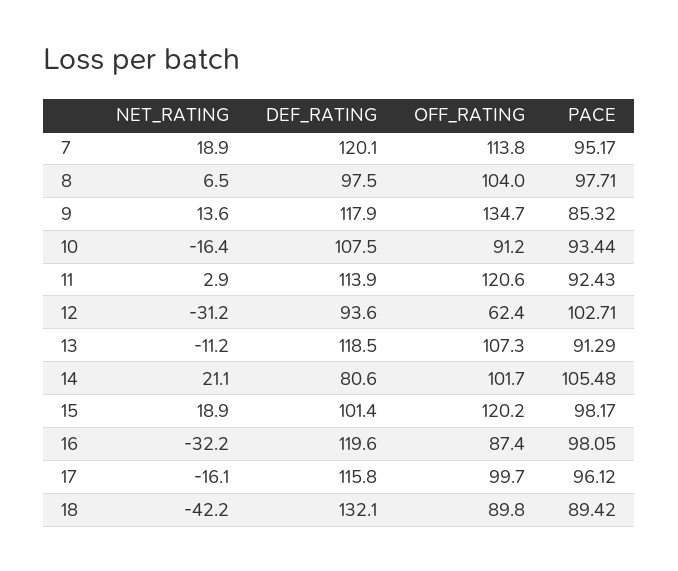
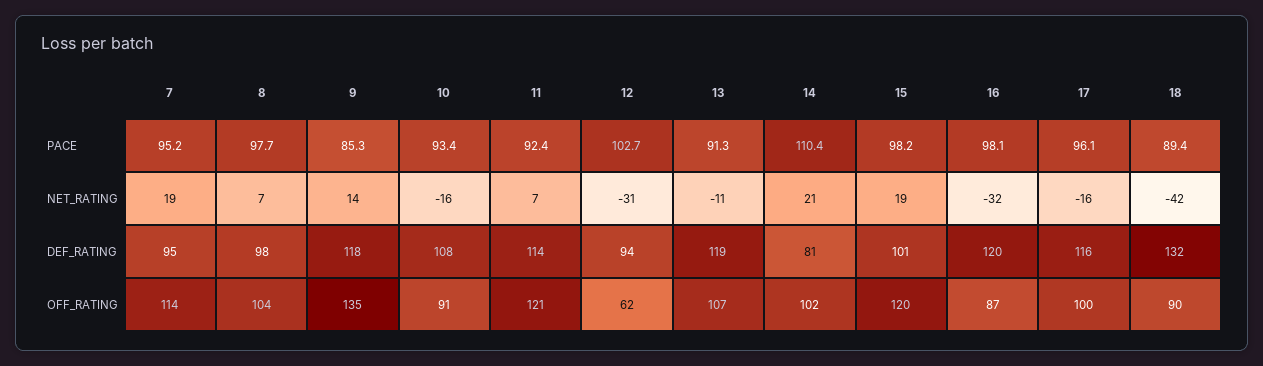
DEF_RATING, 7: 120.1 -> 95
NET_RATING, 11: 2.9 -> 7
PACE, 14: 105.48 -> 110.4

